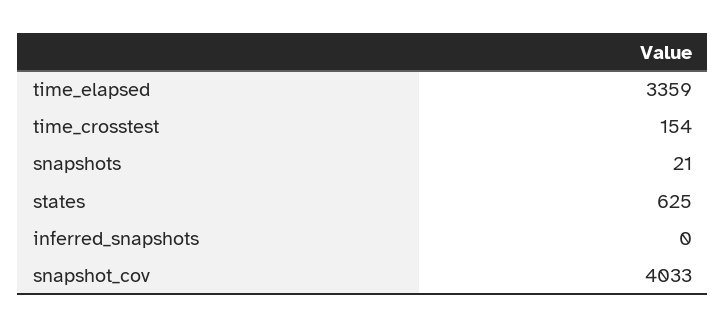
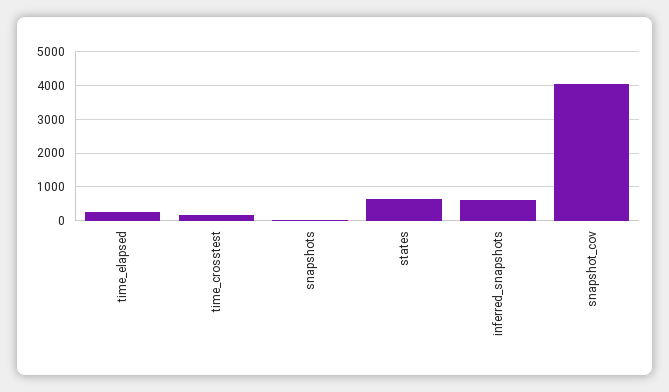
time_elapsed: 3359 -> 200
inferred_snapshots: 0 -> 600

